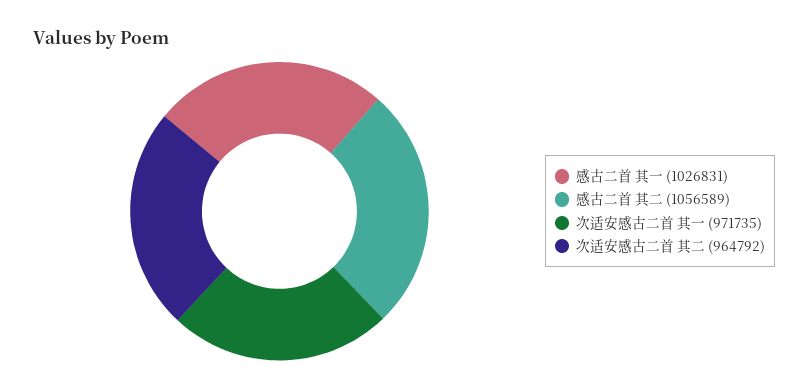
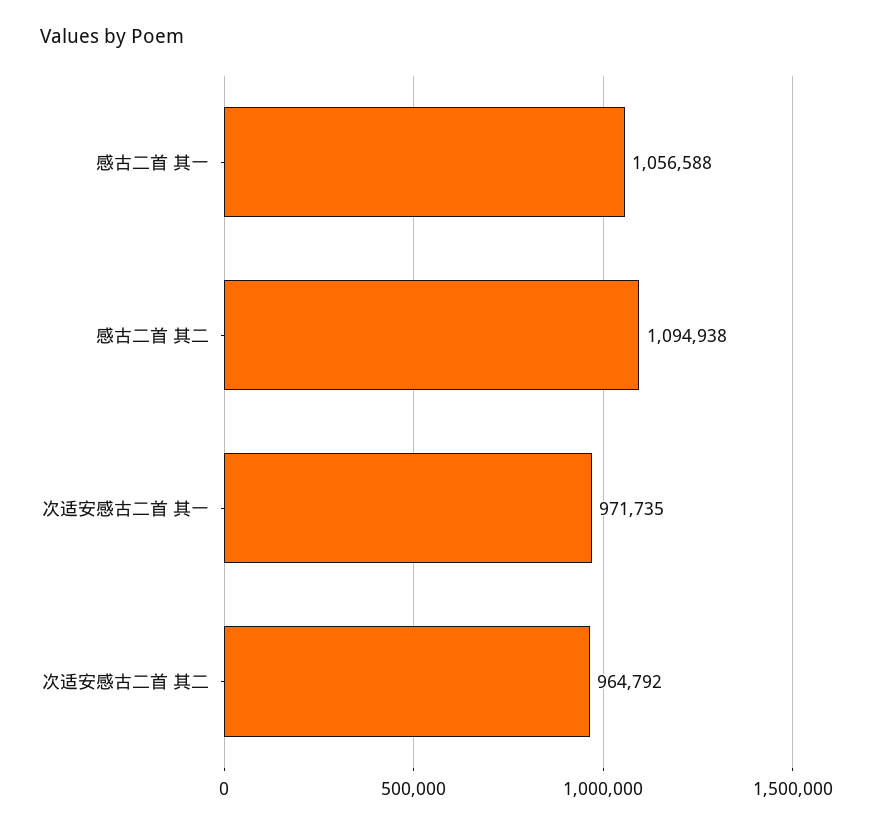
感古二首 其一: 1026831 -> 1056588
感古二首 其二: 1056589 -> 1094938

